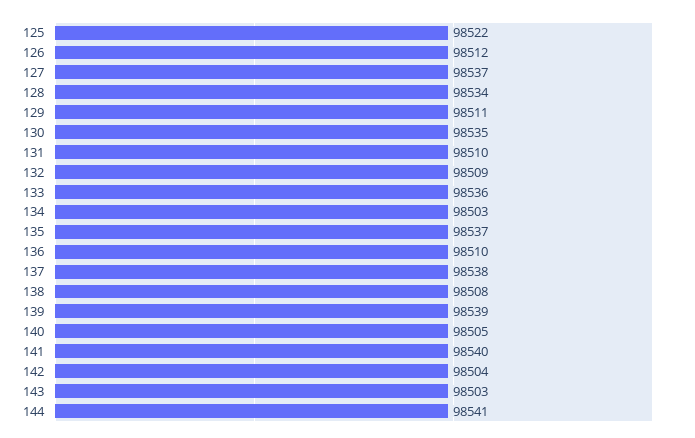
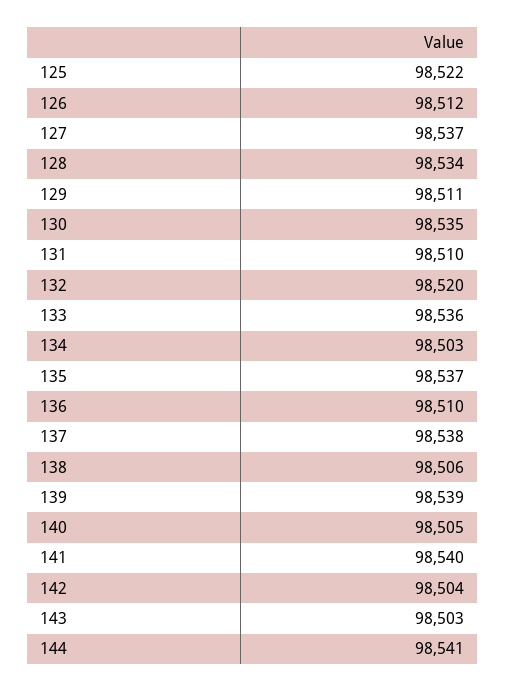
132: 98509 -> 98520
138: 98508 -> 98506

